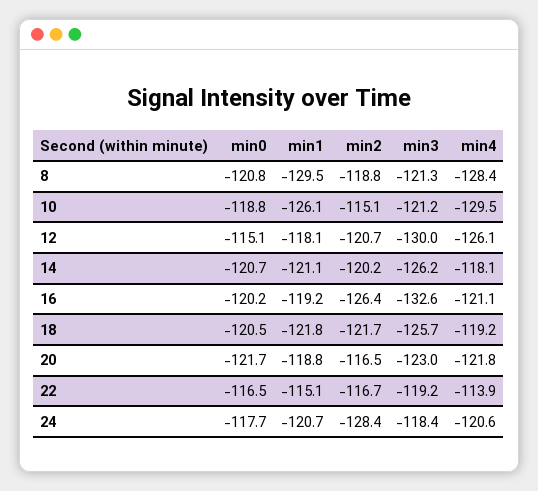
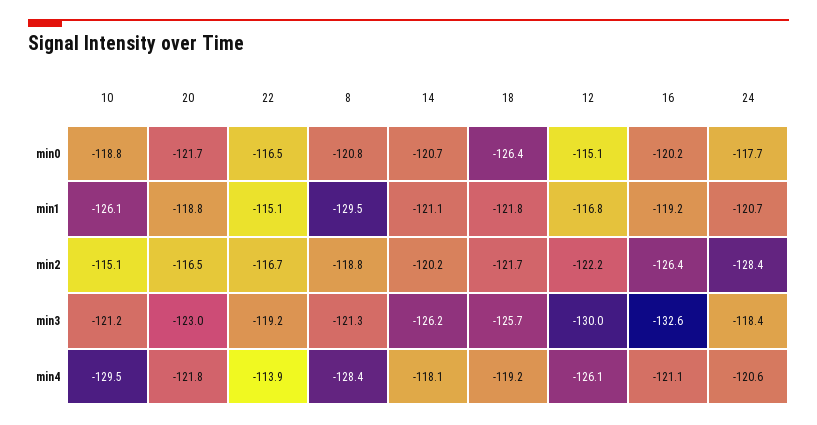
min1, 12: -118.1 -> -116.8
min2, 12: -120.7 -> -122.2
min0, 18: -120.5 -> -126.4

